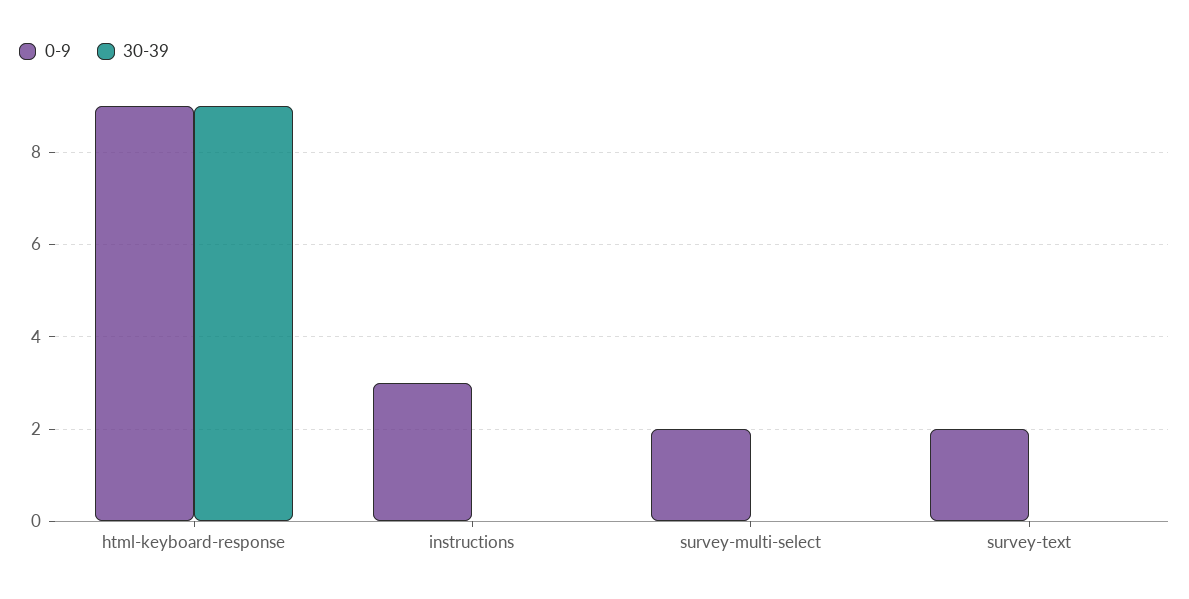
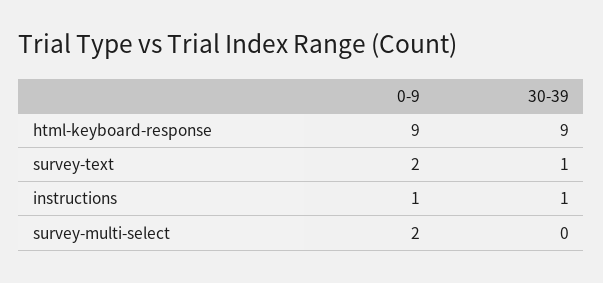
0-9, instructions: 3 -> 1
30-39, instructions: 0 -> 1
30-39, survey-text: 0 -> 1

